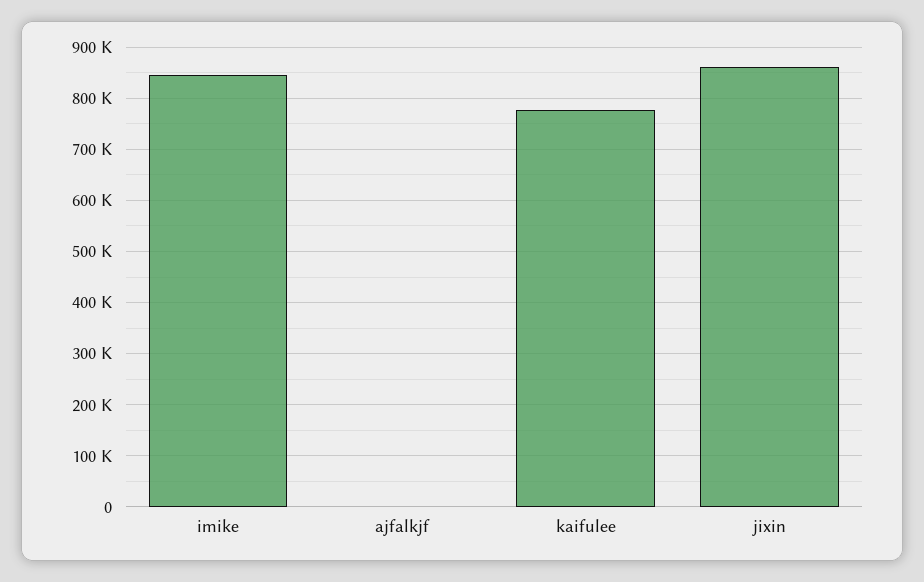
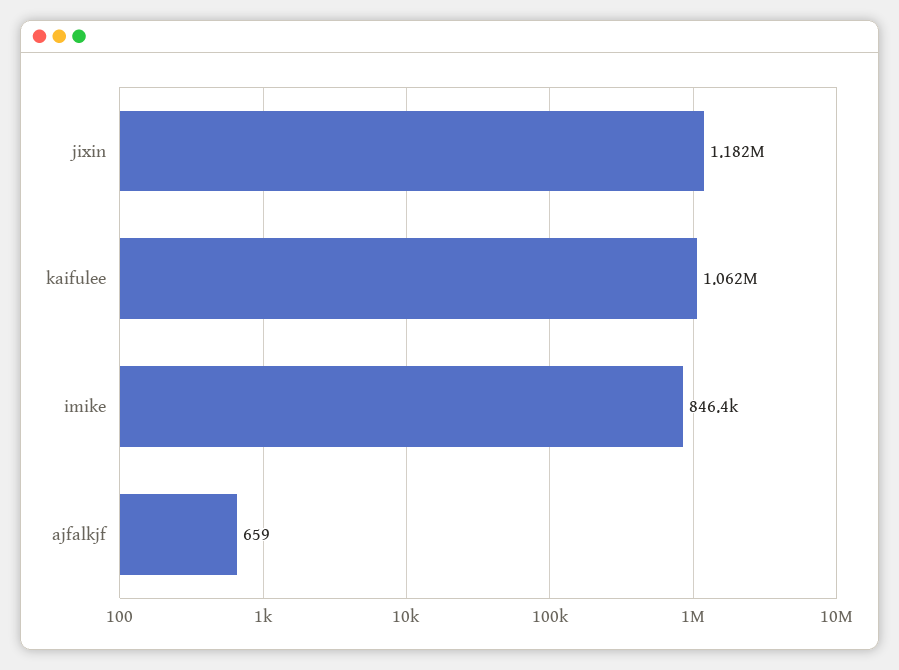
kaifulee: 780000 -> 1062000
jixin: 860000 -> 1182000

